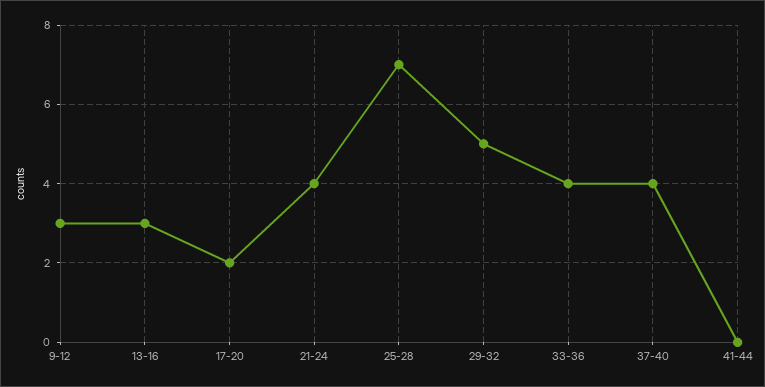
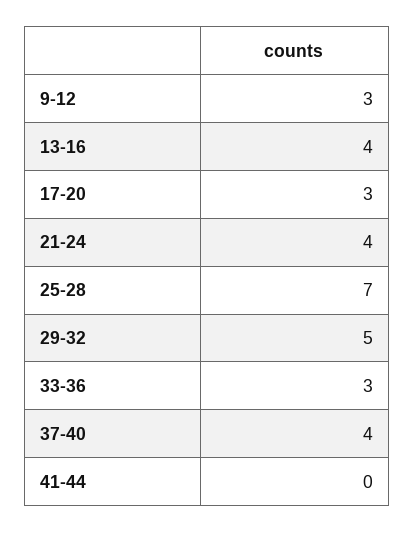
13-16: 3 -> 4
17-20: 2 -> 3
33-36: 4 -> 3

